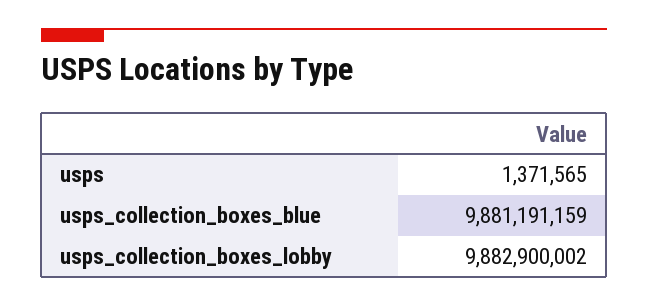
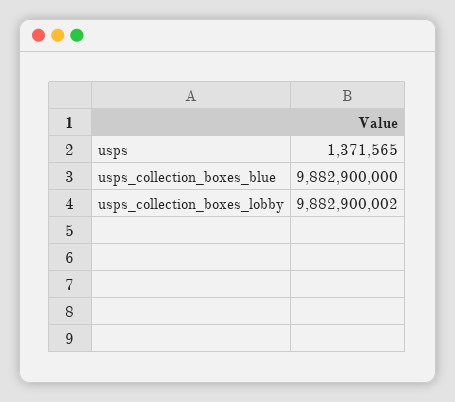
usps_collection_boxes_blue: 9881191159 -> 9882900000

